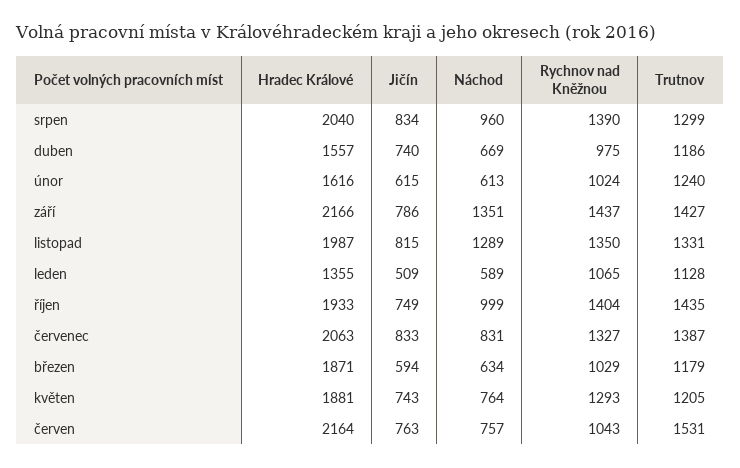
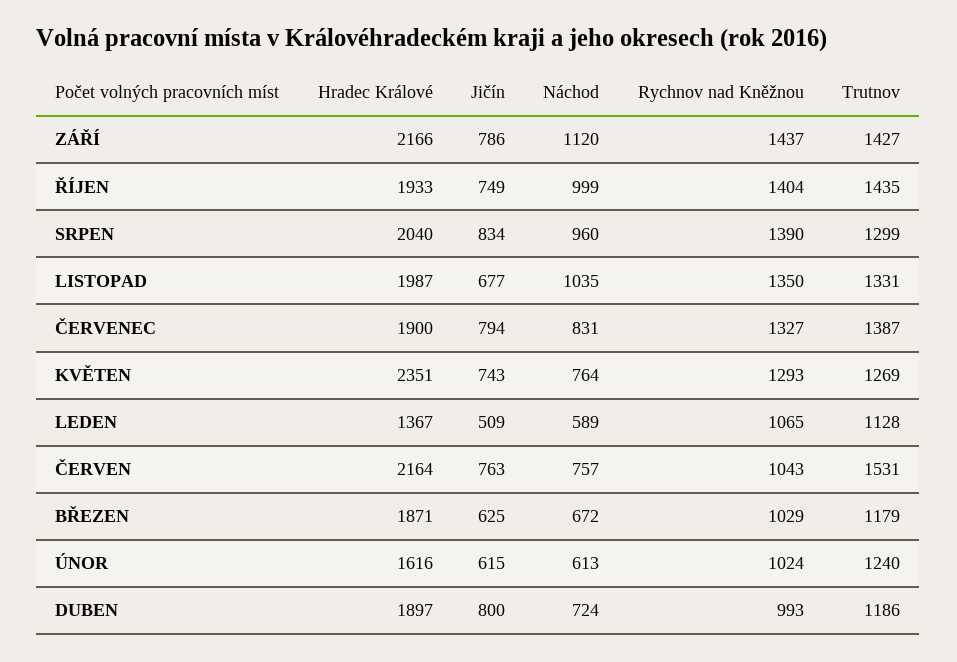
Hradec Králové, duben: 1557 -> 1897
Jičín, duben: 740 -> 800
Náchod, duben: 669 -> 724
Rychnov nad Kněžnou, duben: 975 -> 993
Náchod, září: 1351 -> 1120
Jičín, listopad: 815 -> 677
Náchod, listopad: 1289 -> 1035
Hradec Králové, leden: 1355 -> 1367
Hradec Králové, červenec: 2063 -> 1900
Jičín, červenec: 833 -> 794
Jičín, březen: 594 -> 625
Náchod, březen: 634 -> 672
Hradec Králové, květen: 1881 -> 2351
Trutnov, květen: 1205 -> 1269

